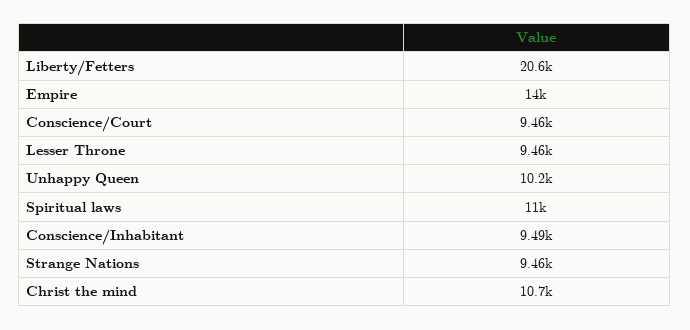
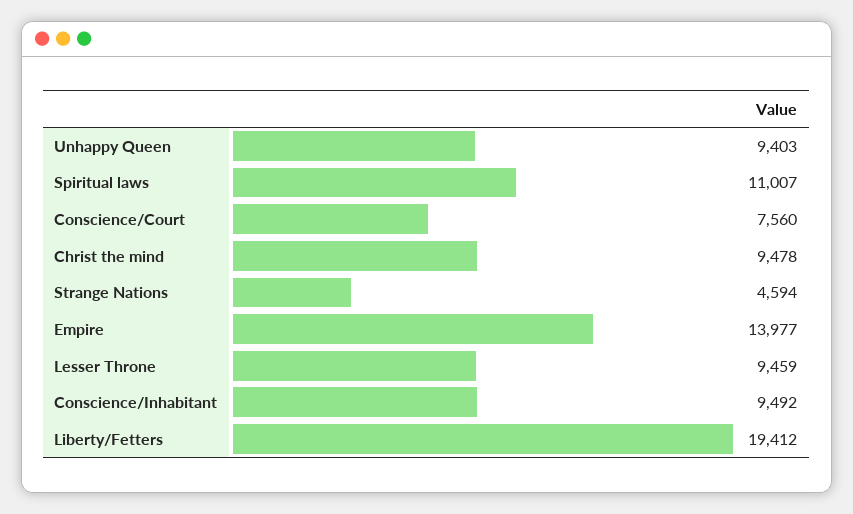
Liberty/Fetters: 20600 -> 19412
Conscience/Court: 9460 -> 7560
Unhappy Queen: 10200 -> 9403
Strange Nations: 9460 -> 4594
Christ the mind: 10700 -> 9478

